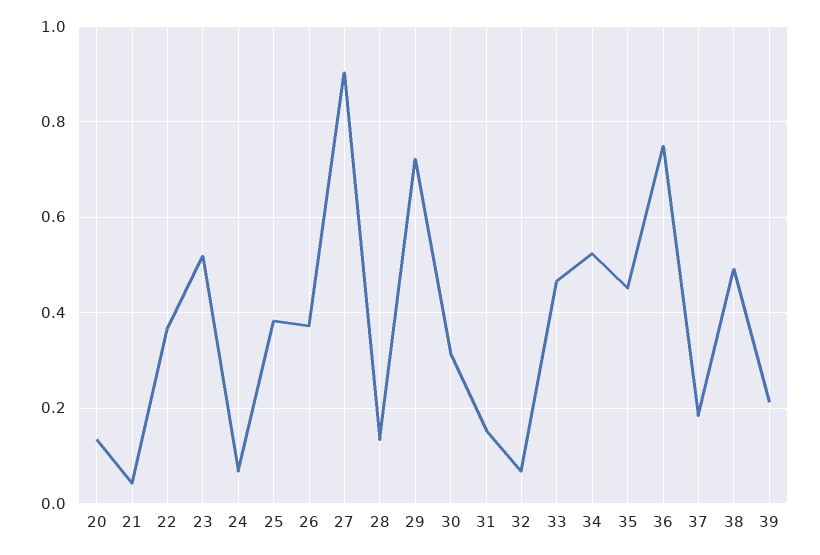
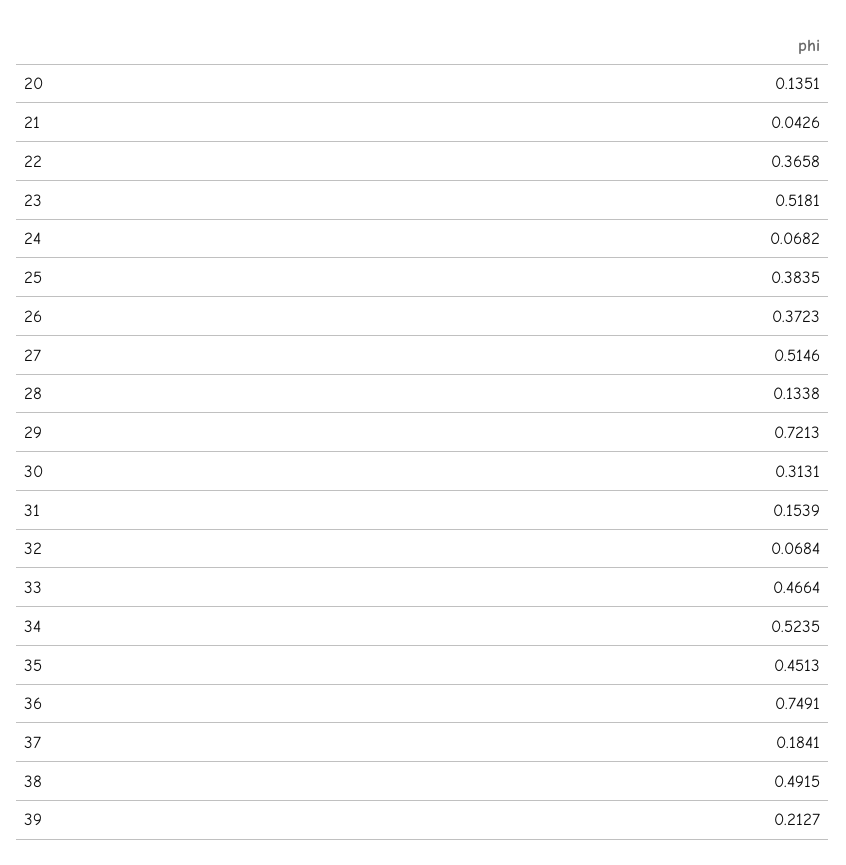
27: 0.9 -> 0.5146

